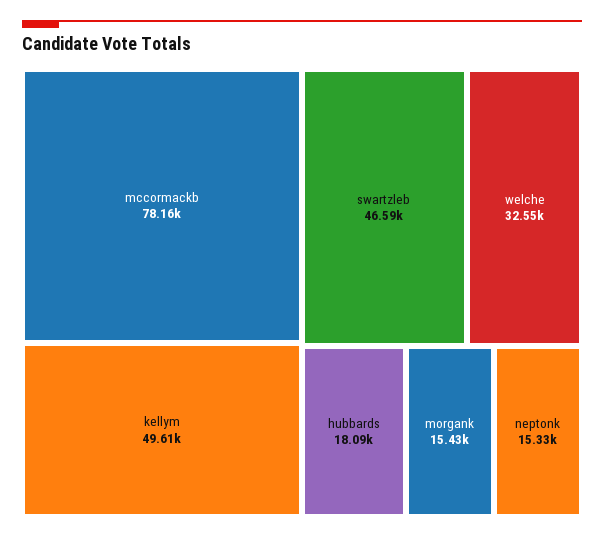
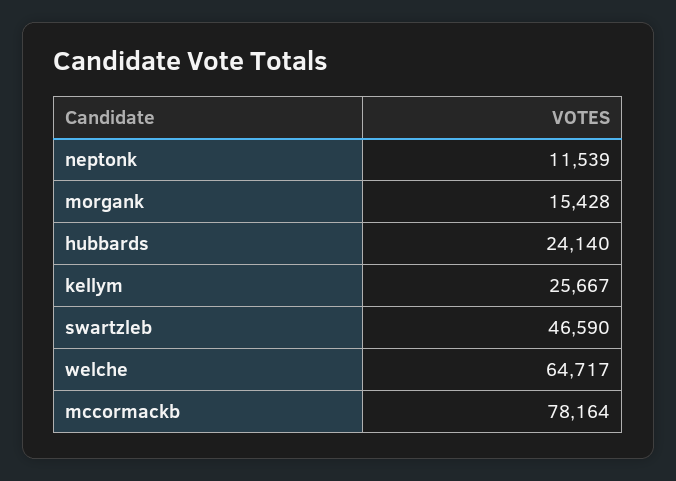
kellym: 49610 -> 25667
welche: 32550 -> 64717
hubbards: 18090 -> 24140
neptonk: 15330 -> 11539

